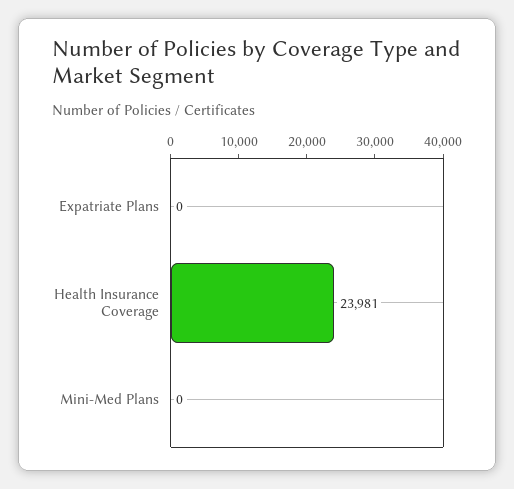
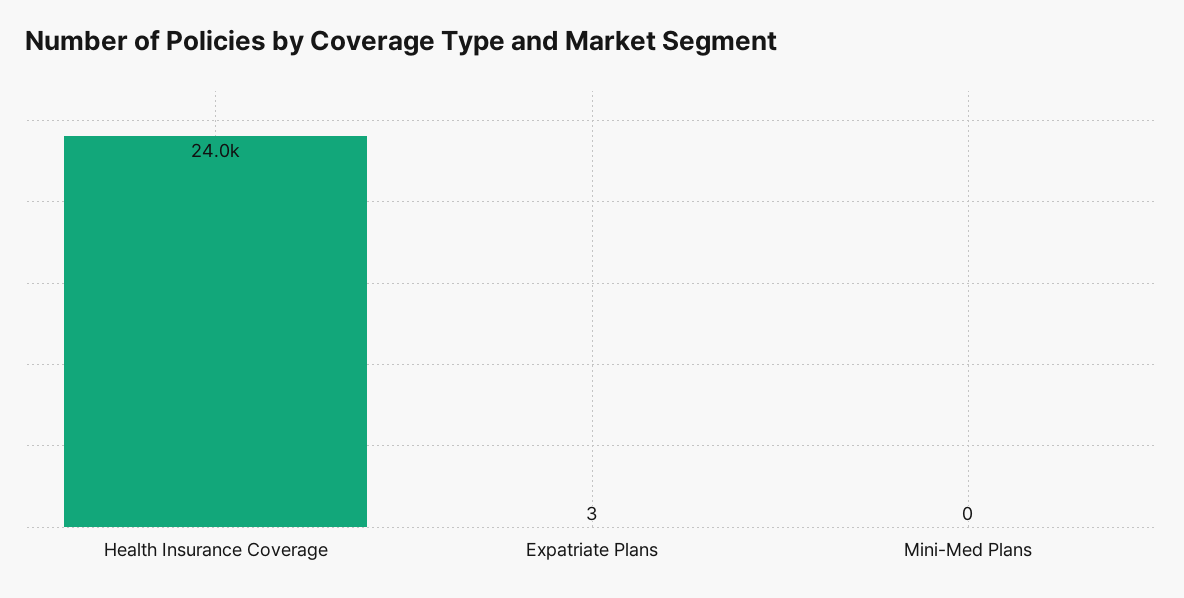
Expatriate Plans: 0 -> 3

